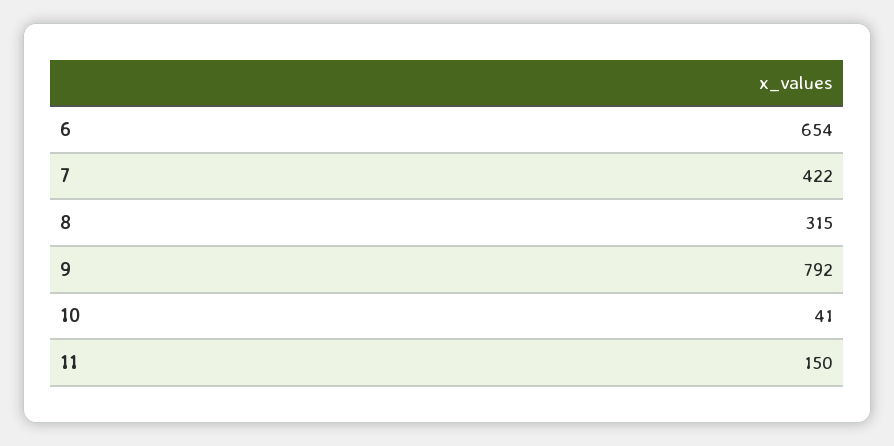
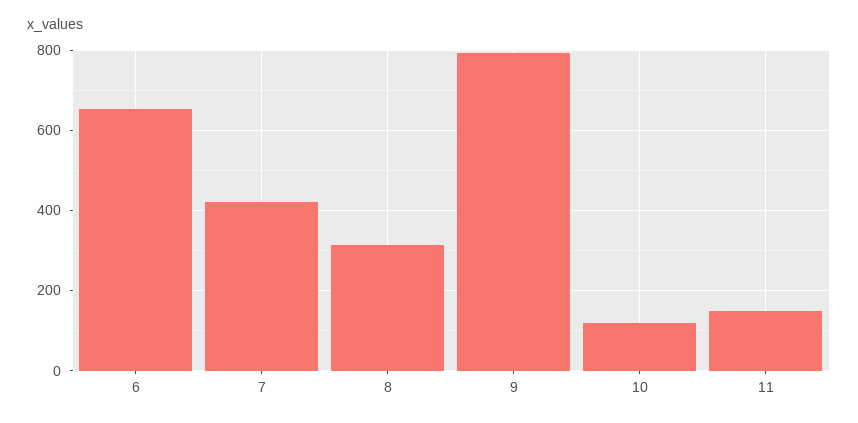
10: 41 -> 120

